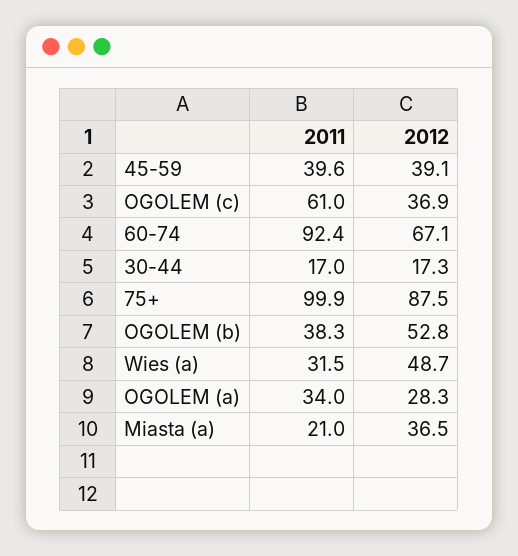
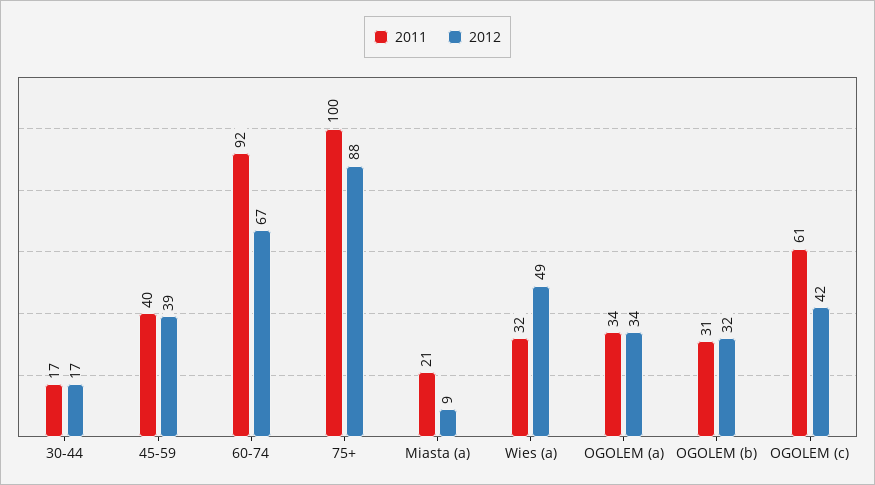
2012, OGOLEM (c): 36.9 -> 42
2011, OGOLEM (b): 38.3 -> 31
2012, OGOLEM (b): 52.8 -> 32
2012, OGOLEM (a): 28.3 -> 34
2012, Miasta (a): 36.5 -> 9

